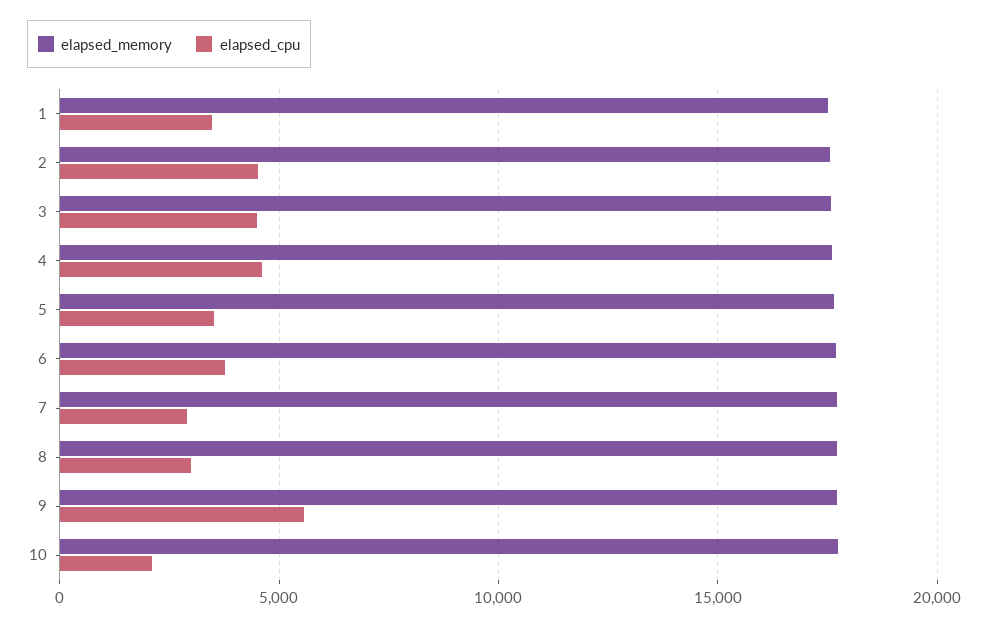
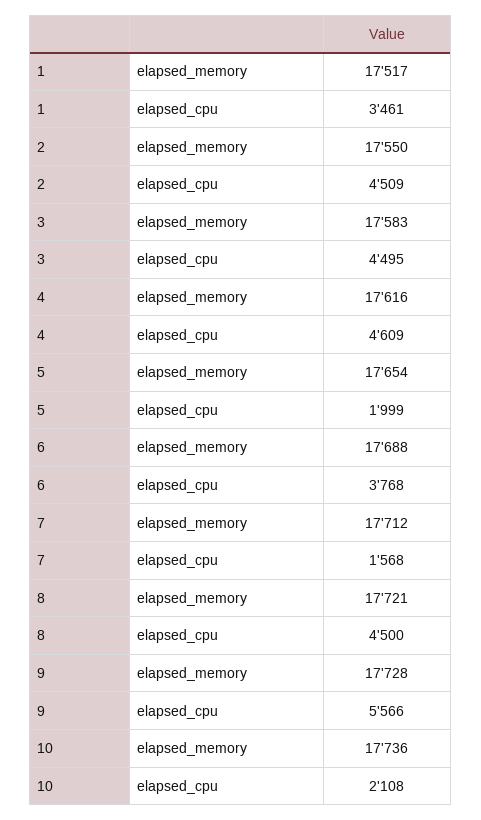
elapsed_cpu, 5: 3500 -> 1999
elapsed_cpu, 7: 3000 -> 1568
elapsed_cpu, 8: 3000 -> 4500

